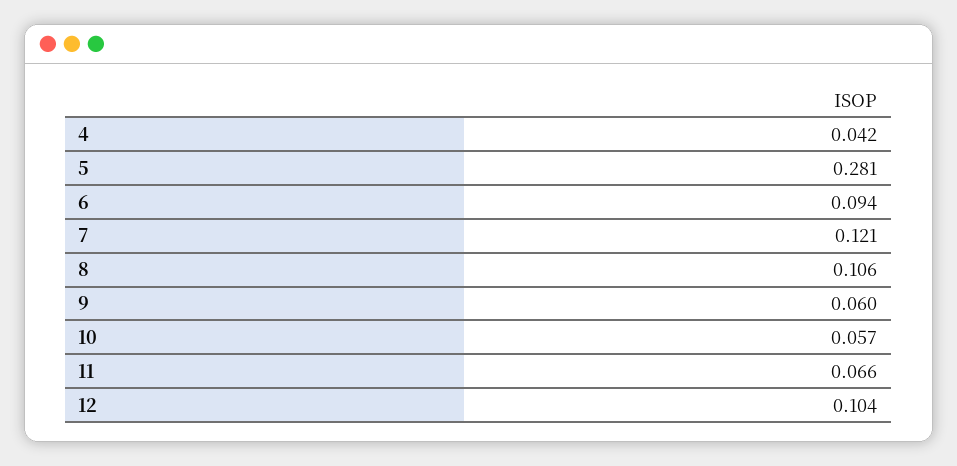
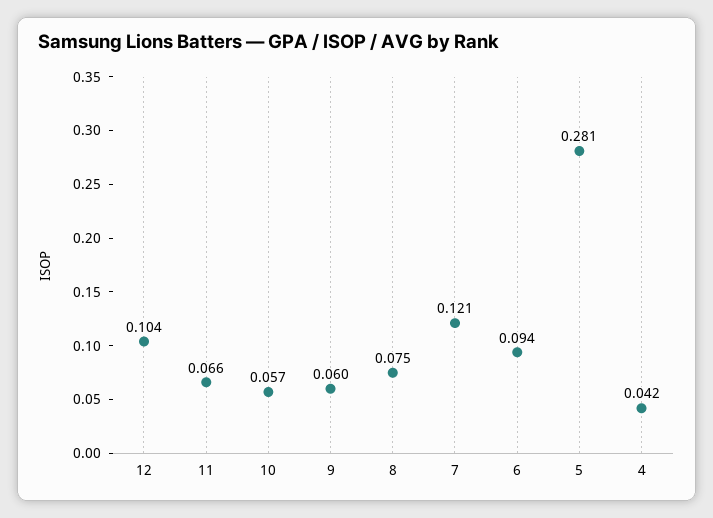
8: 0.106 -> 0.075

